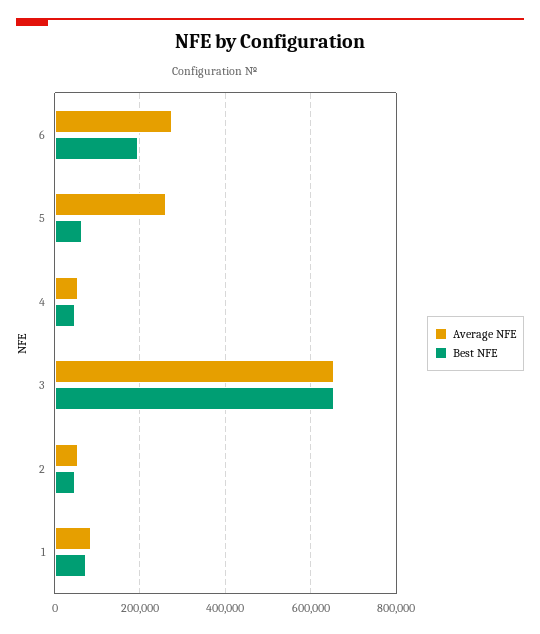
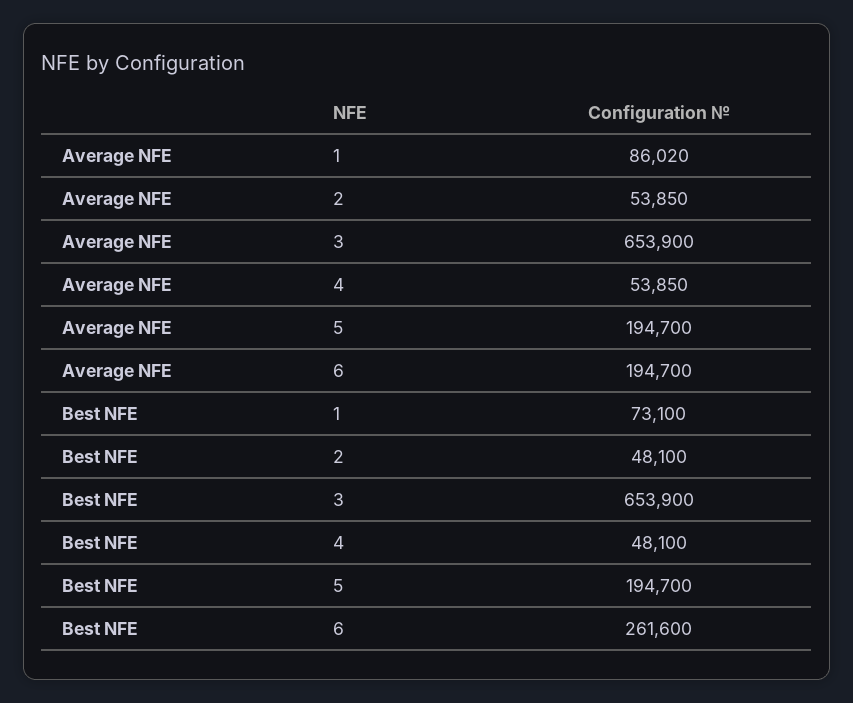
Average NFE, 6: 280000 -> 194700
Best NFE, 6: 200000 -> 261600
Average NFE, 5: 260000 -> 194700
Best NFE, 5: 60000 -> 194700

